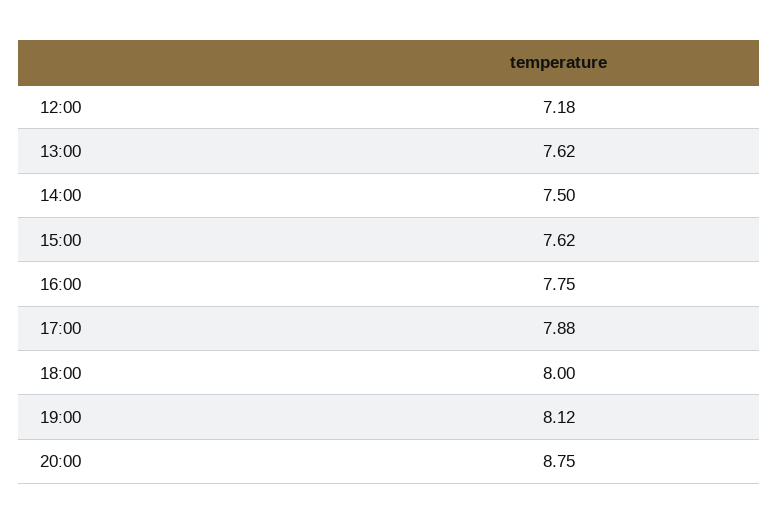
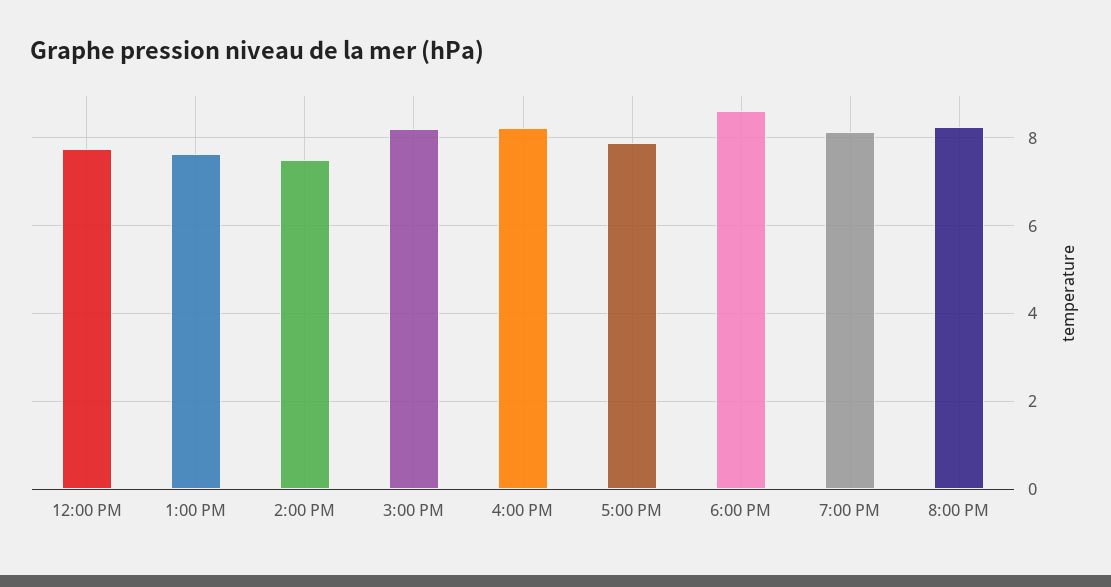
12:00: 7.18 -> 7.8
15:00: 7.62 -> 8.2
16:00: 7.75 -> 8.2
18:00: 8 -> 8.6
20:00: 8.75 -> 8.2

